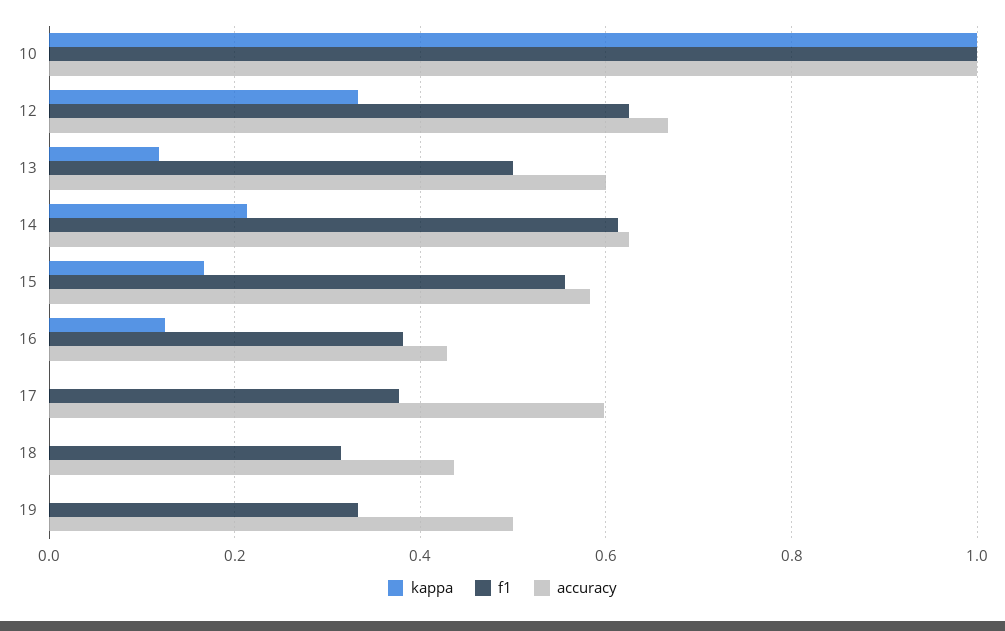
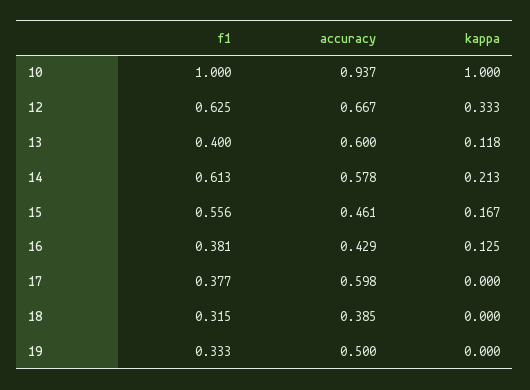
accuracy, 10: 1 -> 0.937
f1, 13: 0.5 -> 0.4
accuracy, 14: 0.62 -> 0.578
accuracy, 15: 0.58 -> 0.461
accuracy, 18: 0.44 -> 0.385

